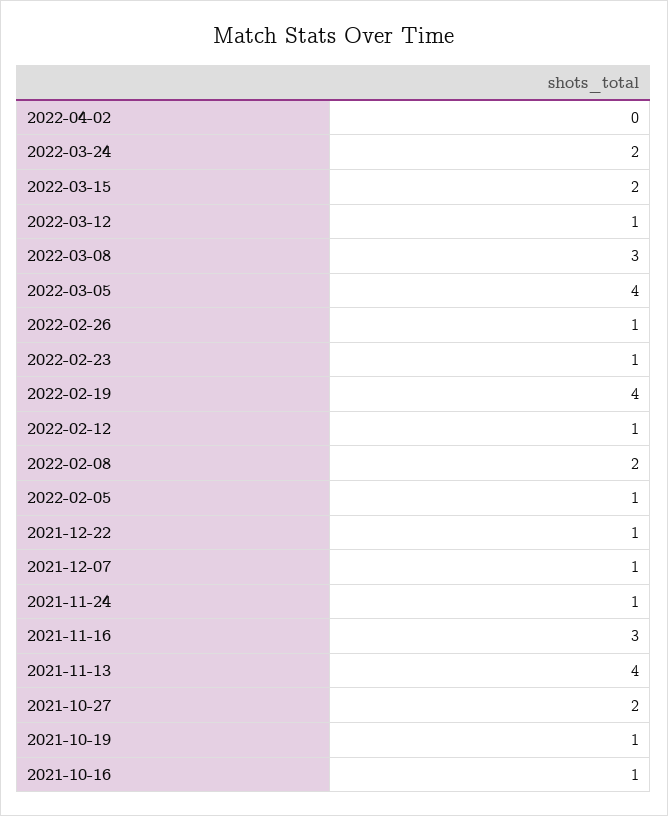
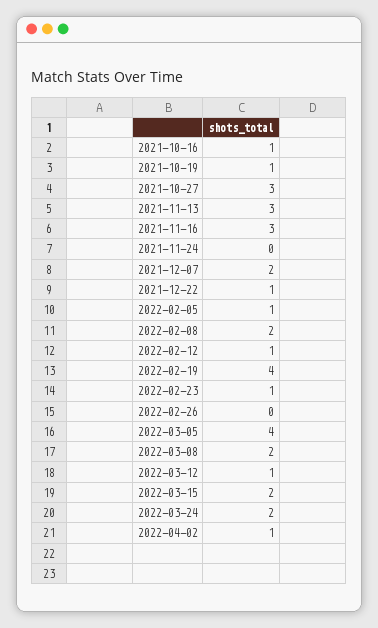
2022-04-02: 0 -> 1
2022-03-08: 3 -> 2
2022-02-26: 1 -> 0
2021-12-07: 1 -> 2
2021-11-24: 1 -> 0
2021-11-13: 4 -> 3
2021-10-27: 2 -> 3

